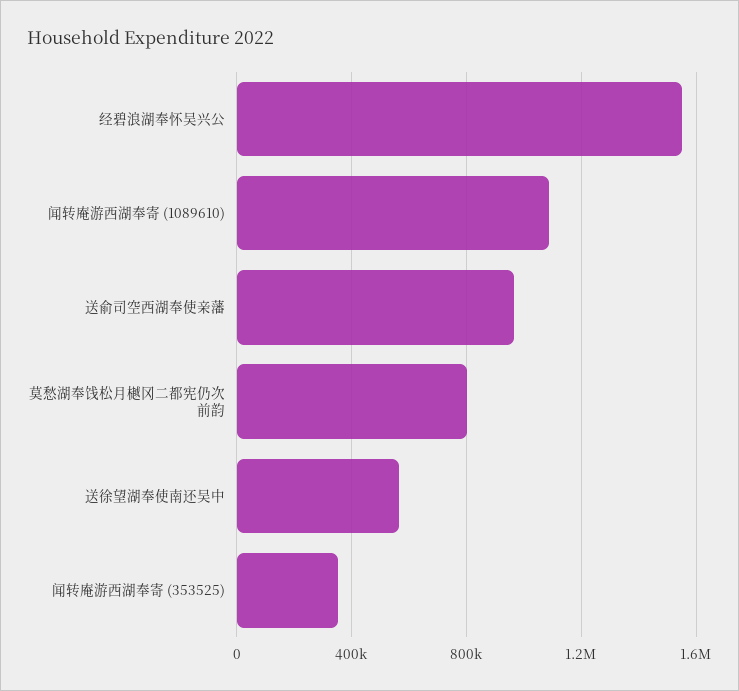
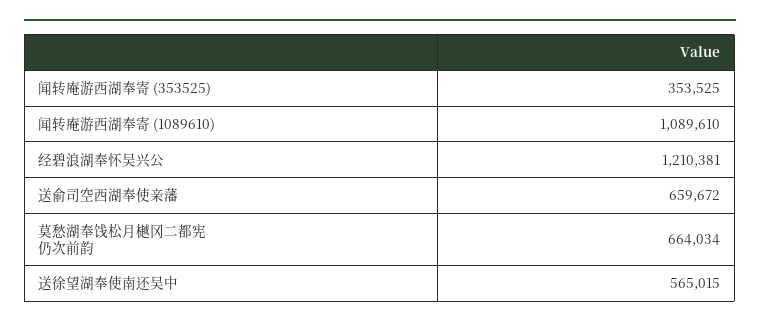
经碧浪湖奉怀吴兴公: 1550000 -> 1210381
送俞司空西湖奉使亲藩: 950000 -> 659672
莫愁湖奉饯松月樾冈二都宪仍次前韵: 800000 -> 664034

